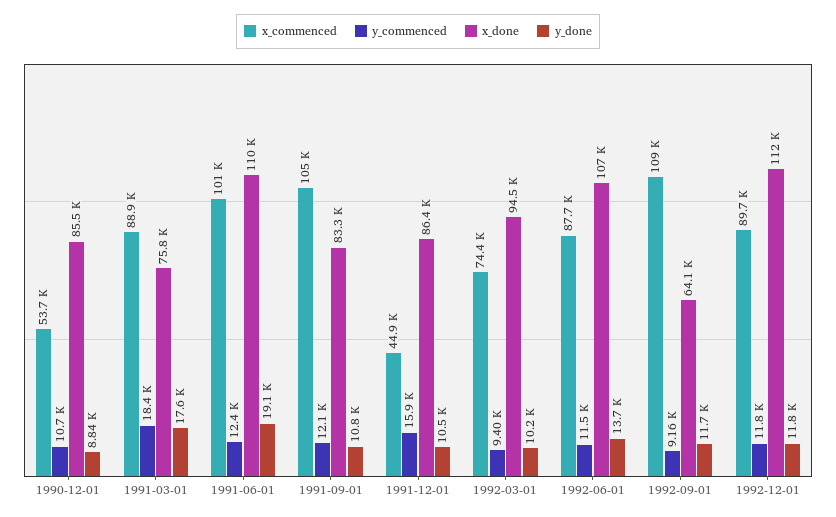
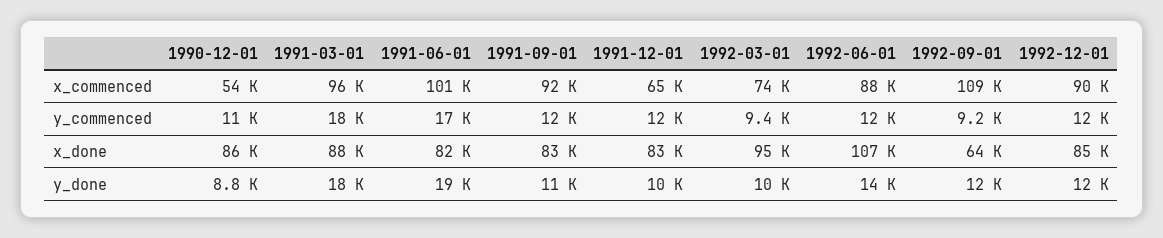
x_commenced, 1991-03-01: 88900 -> 96000
x_done, 1991-03-01: 75800 -> 88000
y_commenced, 1991-06-01: 12400 -> 17000
x_done, 1991-06-01: 110000 -> 82000
x_commenced, 1991-09-01: 105000 -> 92000
x_commenced, 1991-12-01: 44900 -> 65000
y_commenced, 1991-12-01: 15900 -> 12000
x_done, 1991-12-01: 86400 -> 83000
x_done, 1992-12-01: 112000 -> 85000

